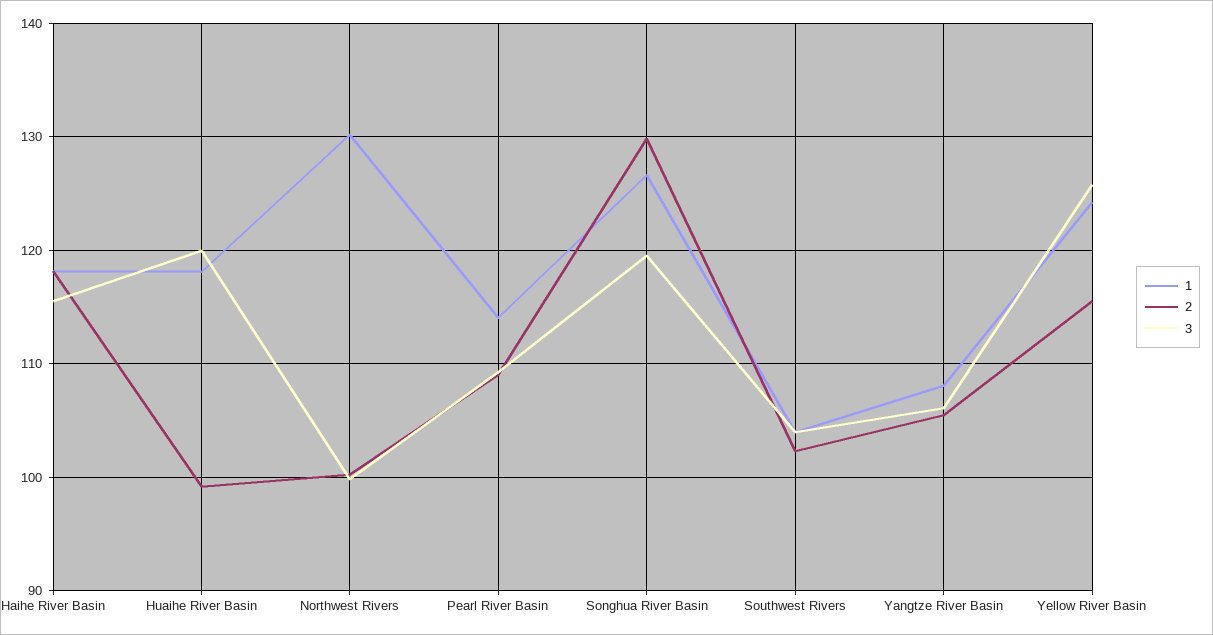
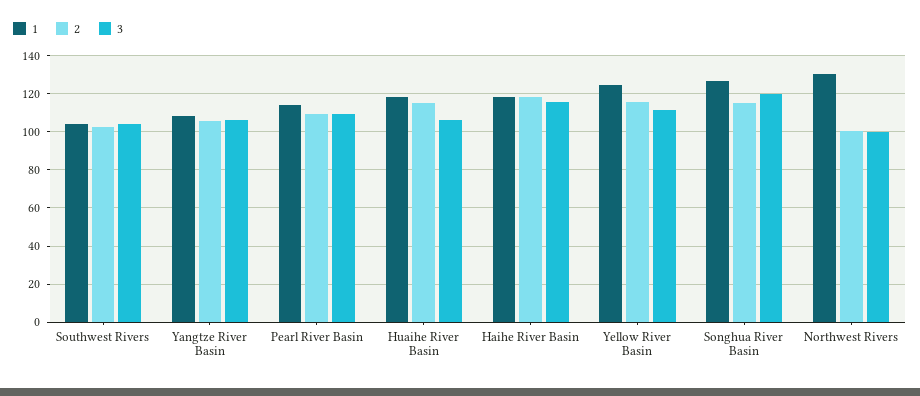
2, Huaihe River Basin: 99 -> 115
3, Huaihe River Basin: 120 -> 105
2, Songhua River Basin: 130 -> 115
3, Yellow River Basin: 126 -> 110

